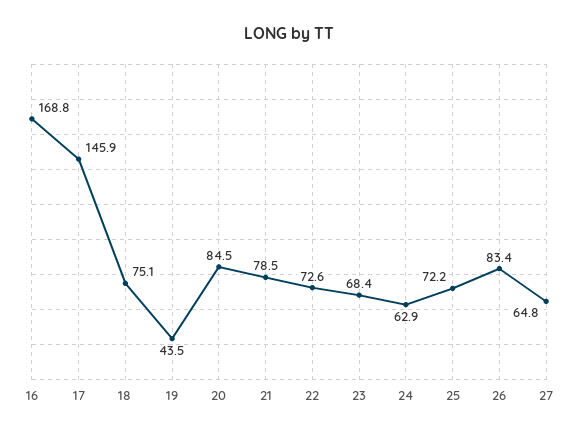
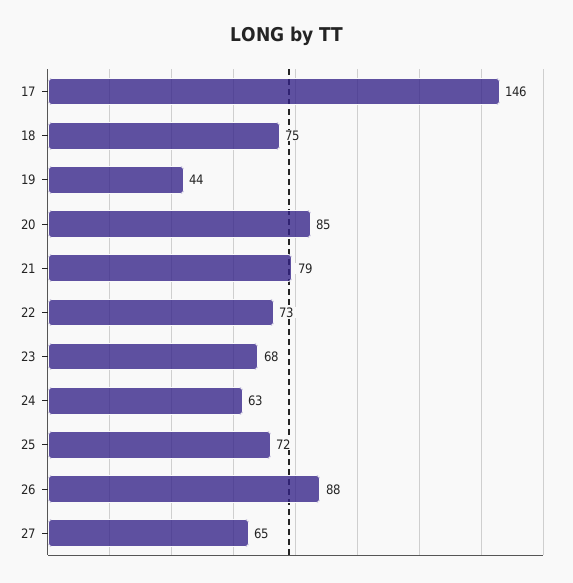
16: 168.8 -> none
26: 83.4 -> 88

